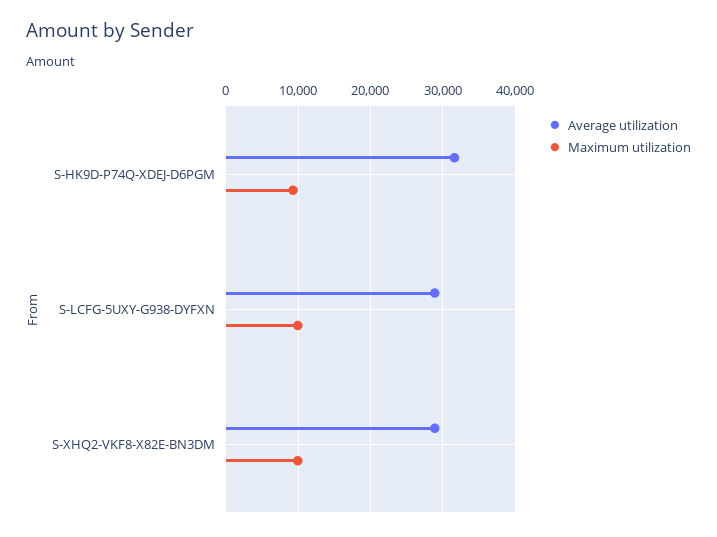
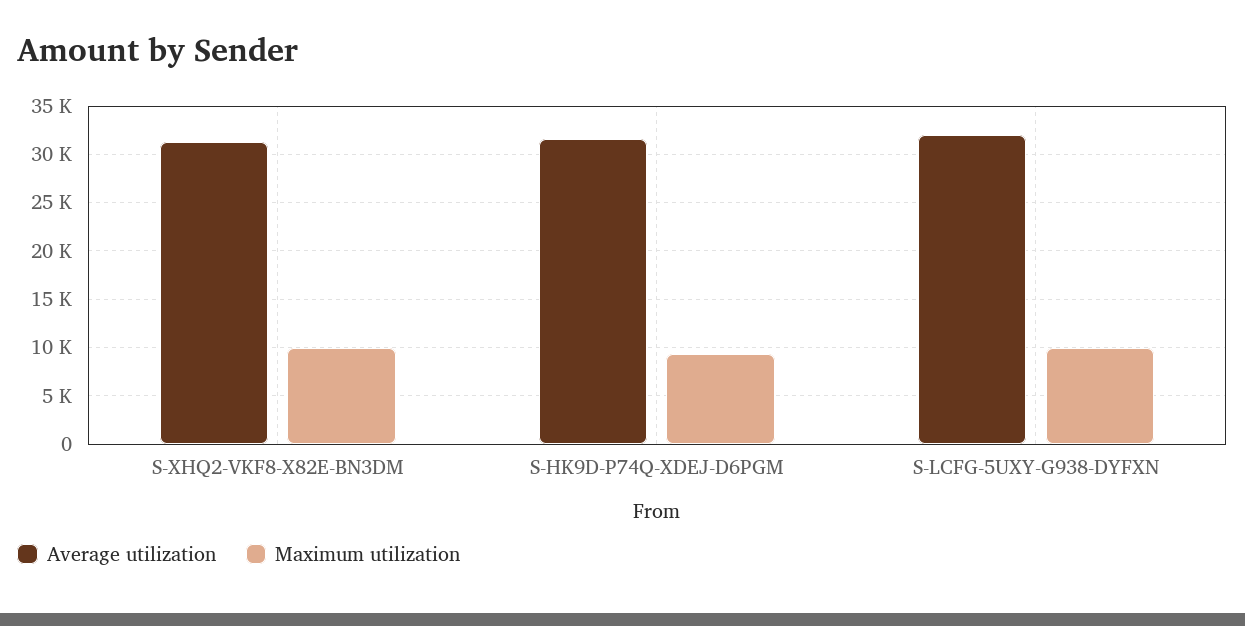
Average utilization, S-LCFG-5UXY-G938-DYFXN: 29000 -> 32000
Average utilization, S-XHQ2-VKF8-X82E-BN3DM: 29000 -> 31000

